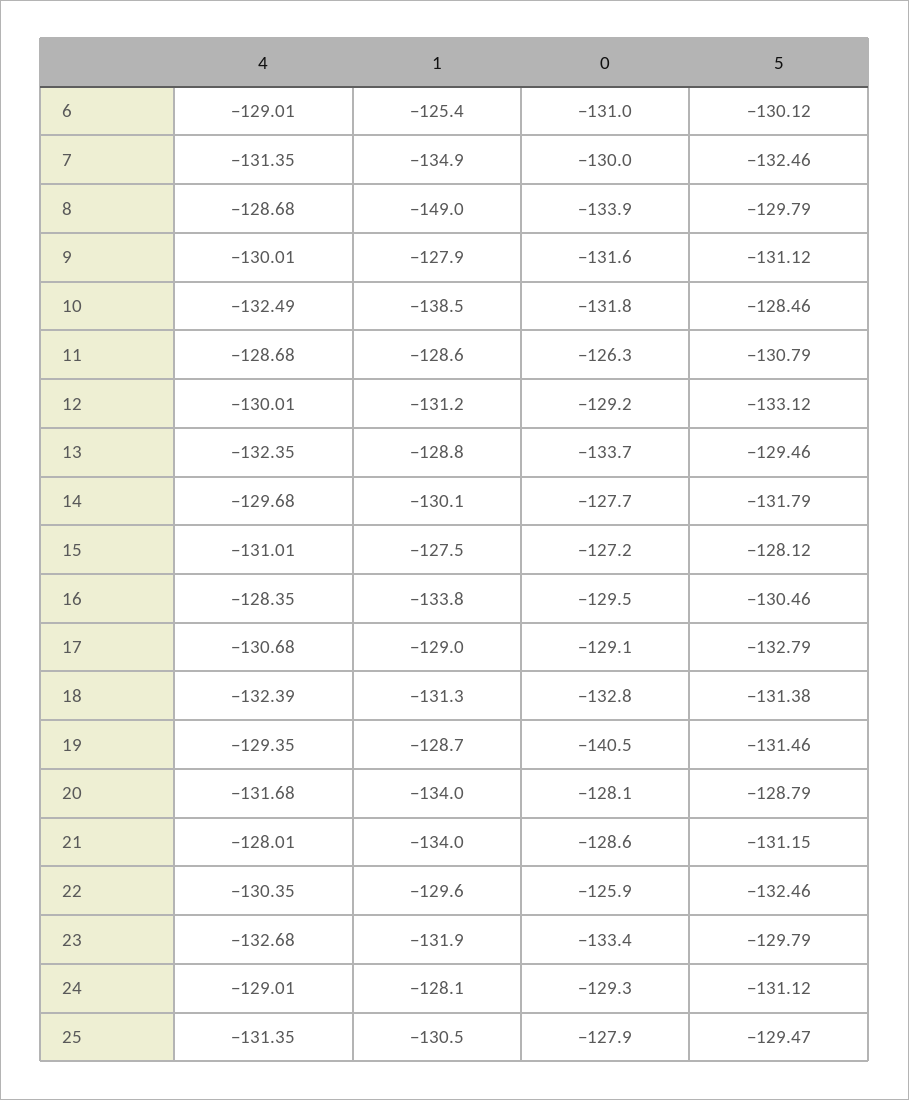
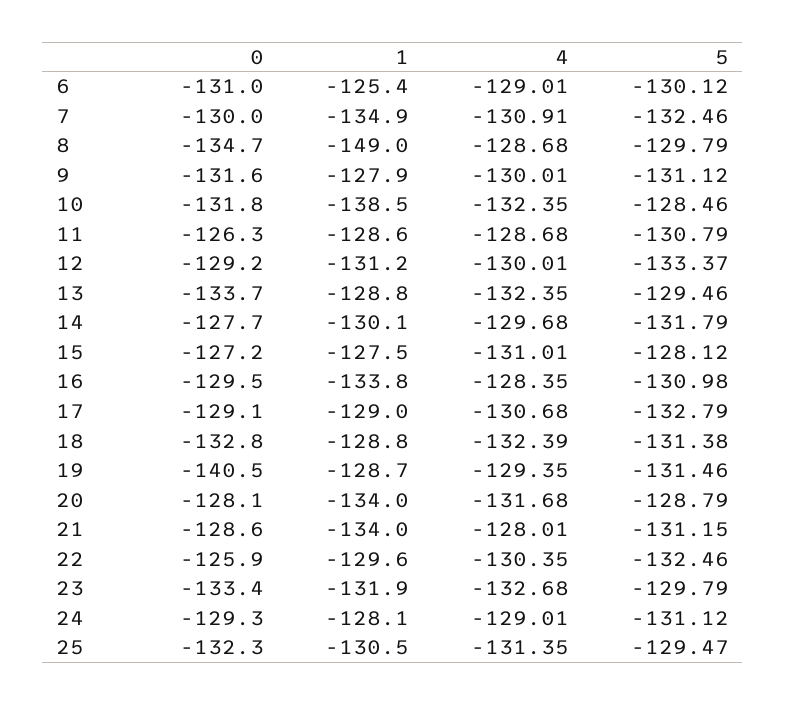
4, 7: -131.35 -> -130.91
0, 8: -133.9 -> -134.7
4, 10: -132.49 -> -132.35
5, 12: -133.12 -> -133.37
5, 16: -130.46 -> -130.98
1, 18: -131.3 -> -128.8
0, 25: -127.9 -> -132.3

